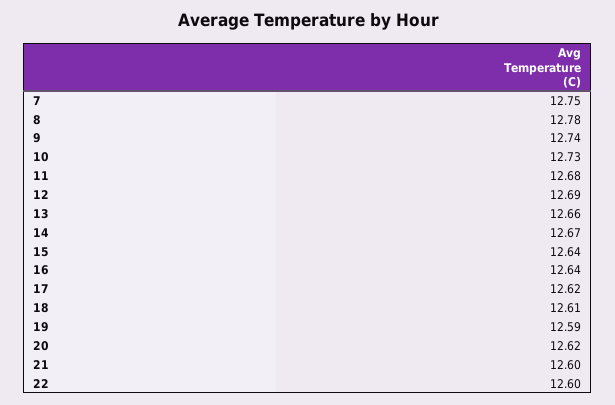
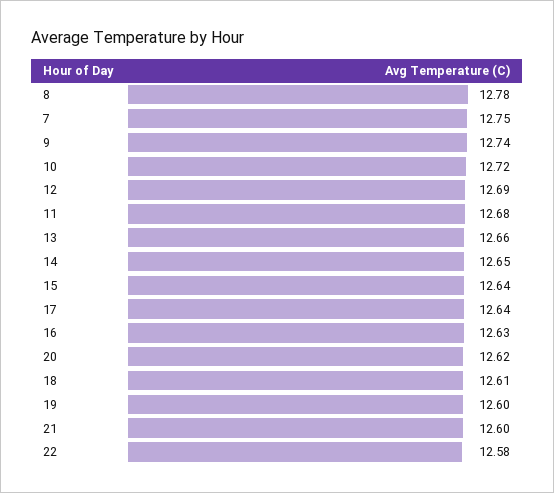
10: 12.73 -> 12.72
14: 12.67 -> 12.65
16: 12.64 -> 12.63
17: 12.62 -> 12.64
19: 12.59 -> 12.6
22: 12.6 -> 12.58

